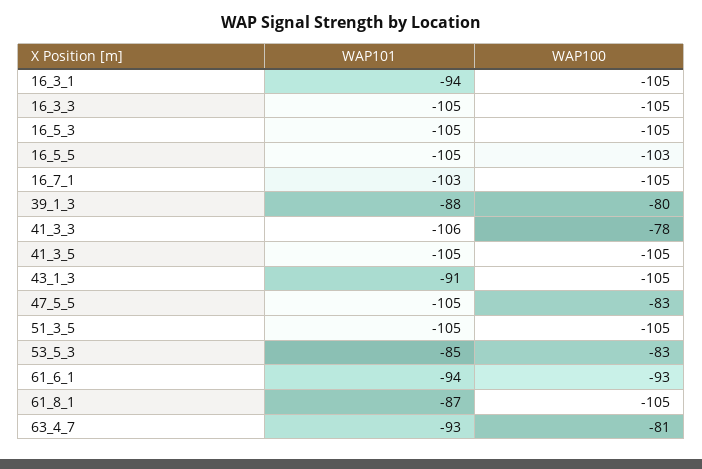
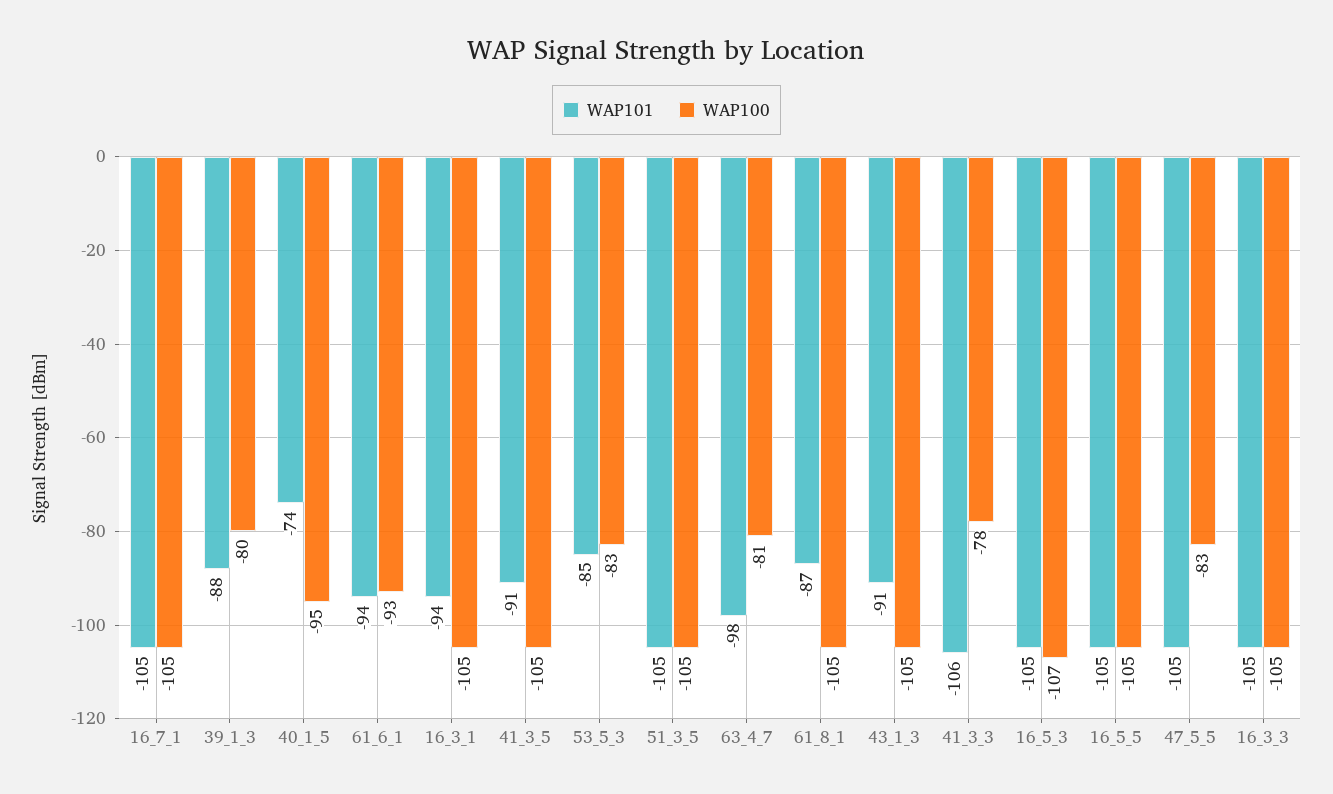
WAP100, 16_5_3: -105 -> -107
WAP100, 16_5_5: -103 -> -105
WAP101, 16_7_1: -103 -> -105
WAP101, 41_3_5: -105 -> -91
WAP101, 63_4_7: -93 -> -98
WAP101, 40_1_5: none -> -74
WAP100, 40_1_5: none -> -95

